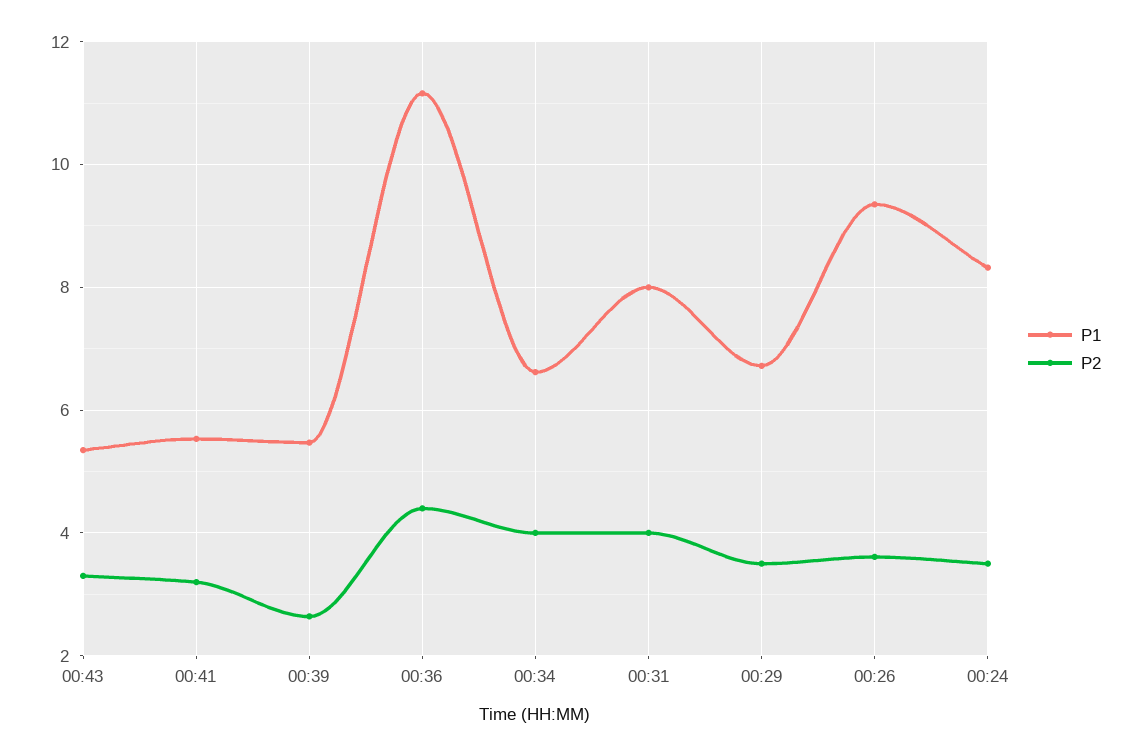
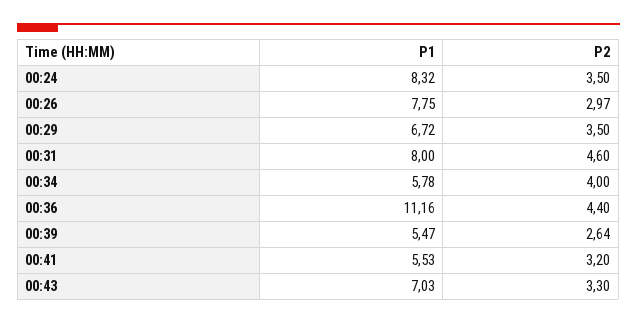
P1, 00:43: 5.4 -> 7.03
P1, 00:34: 6.6 -> 5.78
P2, 00:31: 4 -> 4.6
P1, 00:26: 9.4 -> 7.75
P2, 00:26: 3.6 -> 2.97

